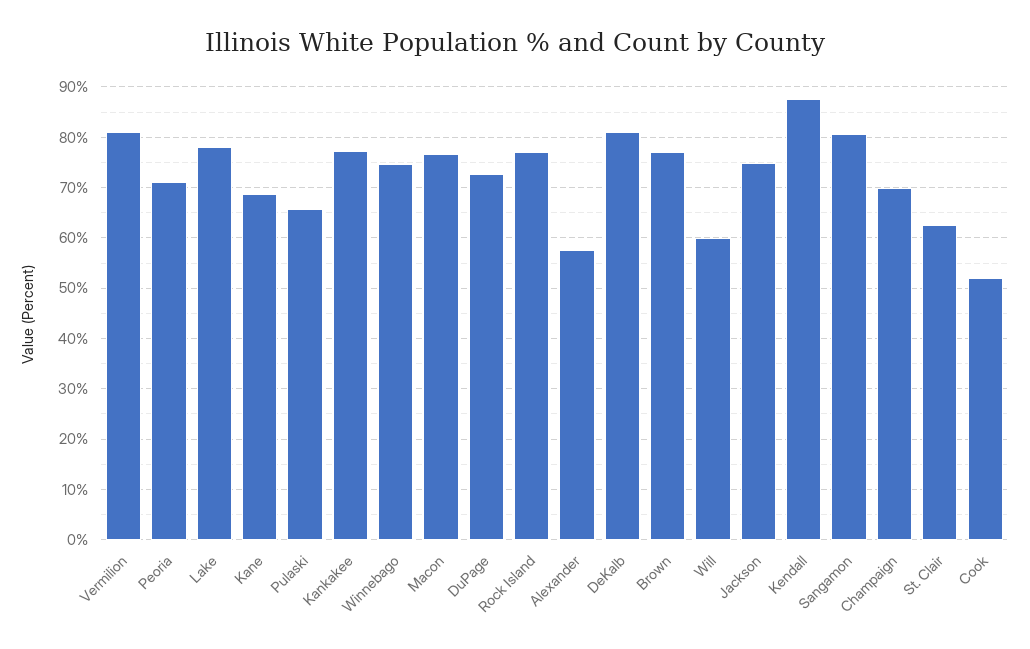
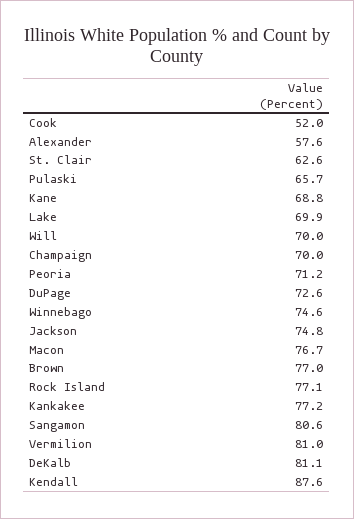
Lake: 78 -> 69.9
Will: 60 -> 70

